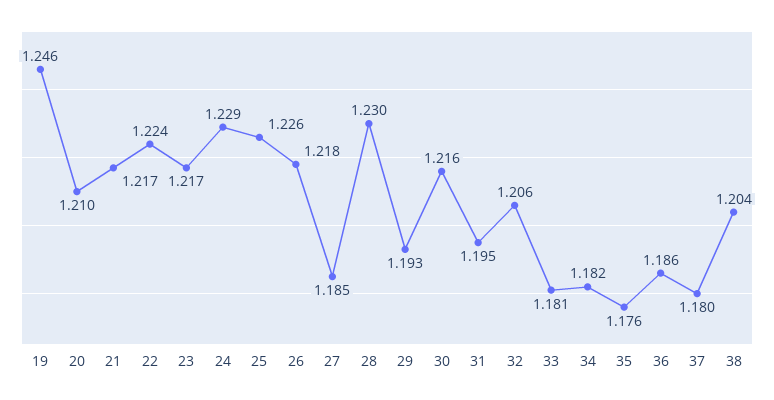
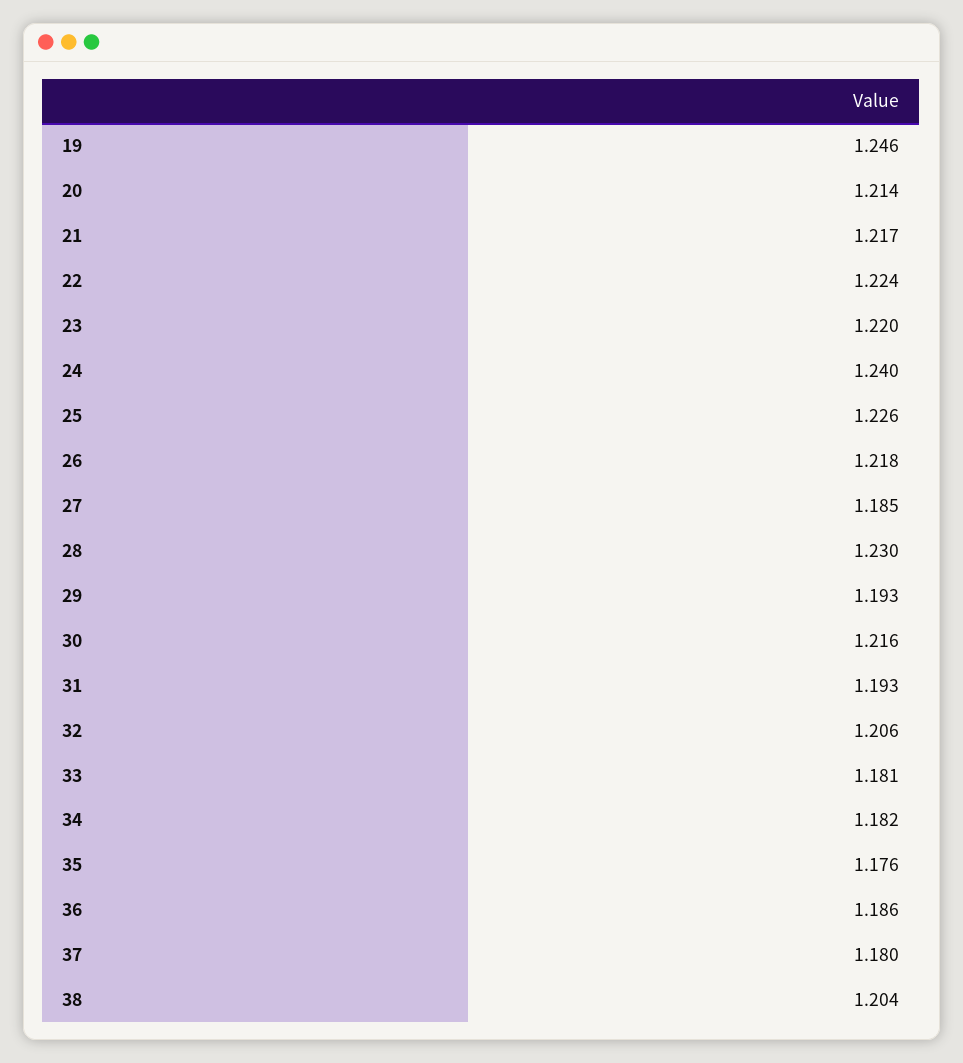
20: 1.21 -> 1.214
23: 1.217 -> 1.22
24: 1.229 -> 1.24
31: 1.195 -> 1.193

